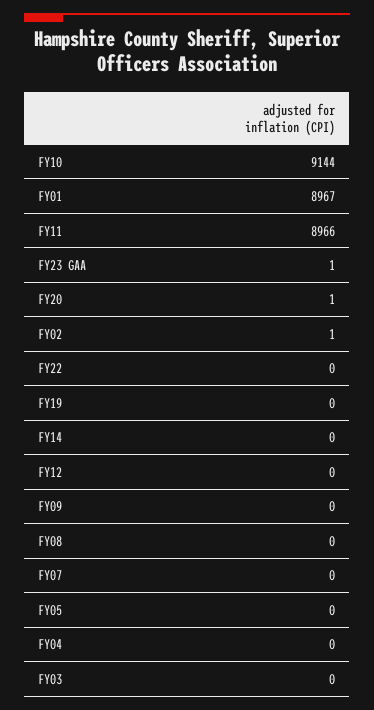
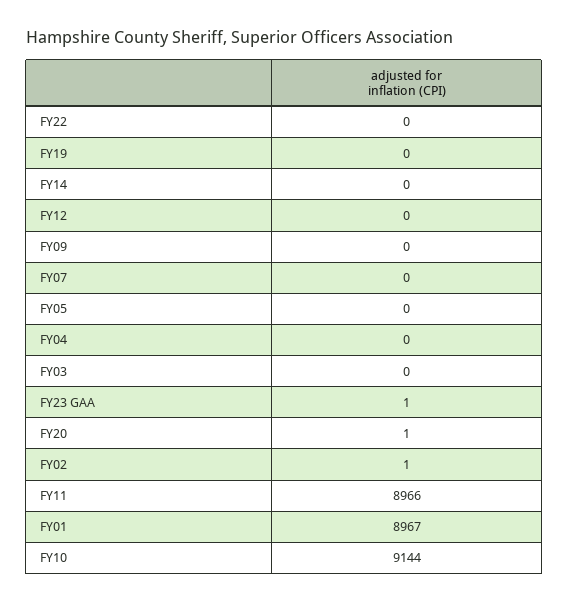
FY08: 0 -> none

